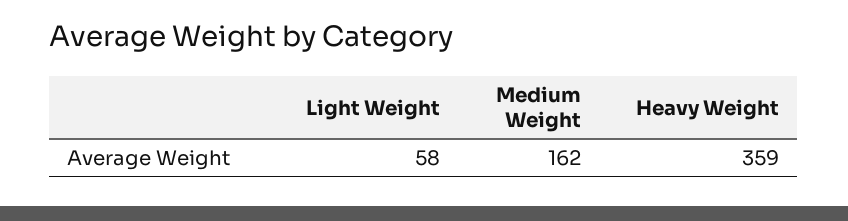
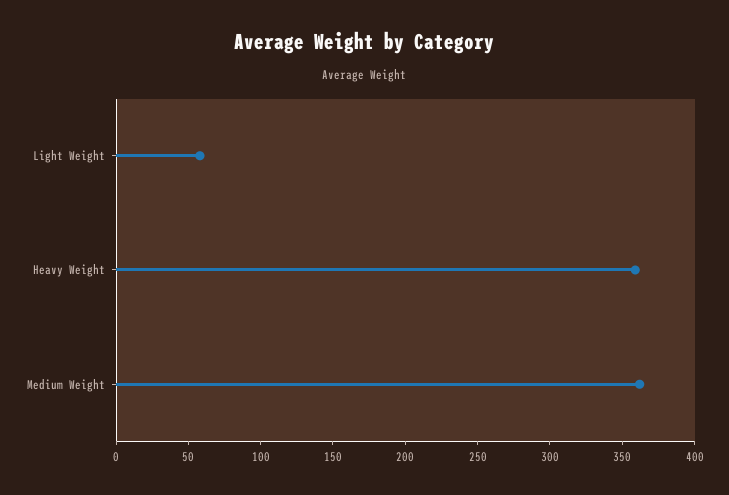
Medium Weight: 162 -> 360

